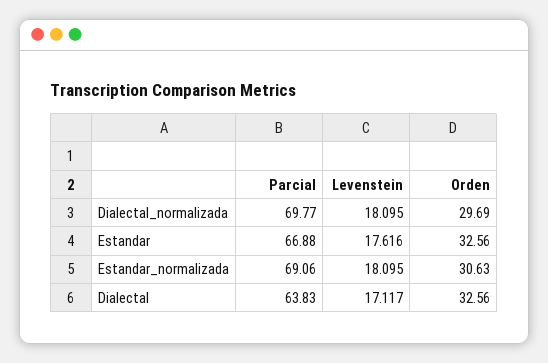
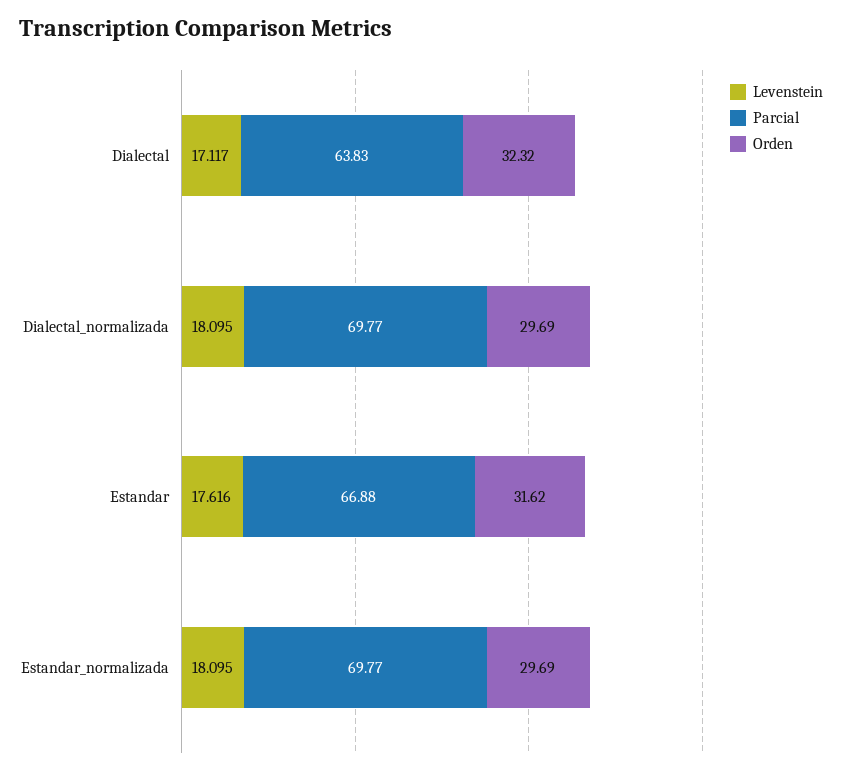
Orden, Estandar: 32.56 -> 31.62
Parcial, Estandar_normalizada: 69.06 -> 69.77
Orden, Estandar_normalizada: 30.63 -> 29.69
Orden, Dialectal: 32.56 -> 32.32

